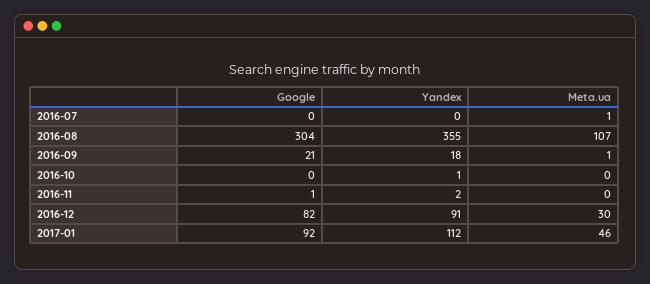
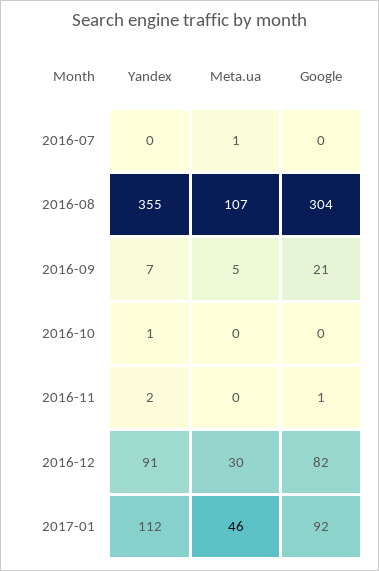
Yandex, 2016-09: 18 -> 7
Meta.ua, 2016-09: 1 -> 5

